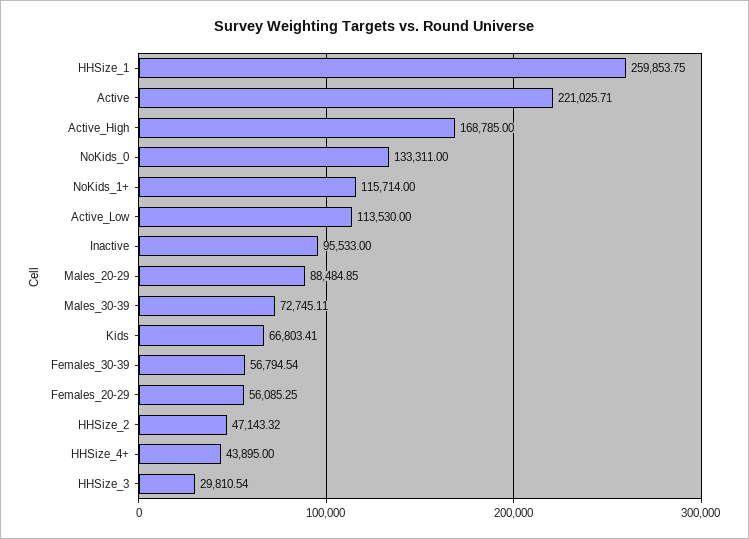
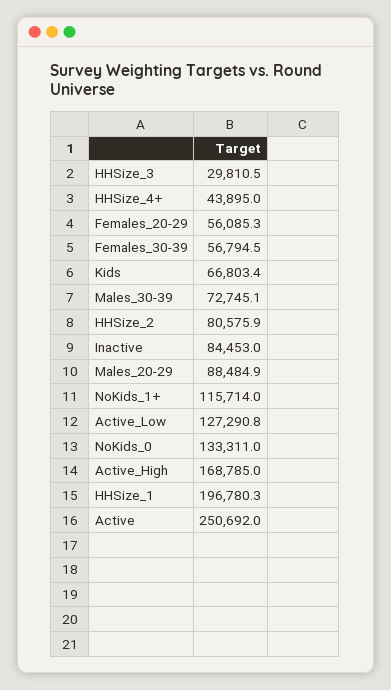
HHSize_1: 259853.75 -> 196780.3
Active: 221025.71 -> 250692
Active_Low: 113530 -> 127290.8
Inactive: 95533 -> 84453
HHSize_2: 47143.32 -> 80575.9

